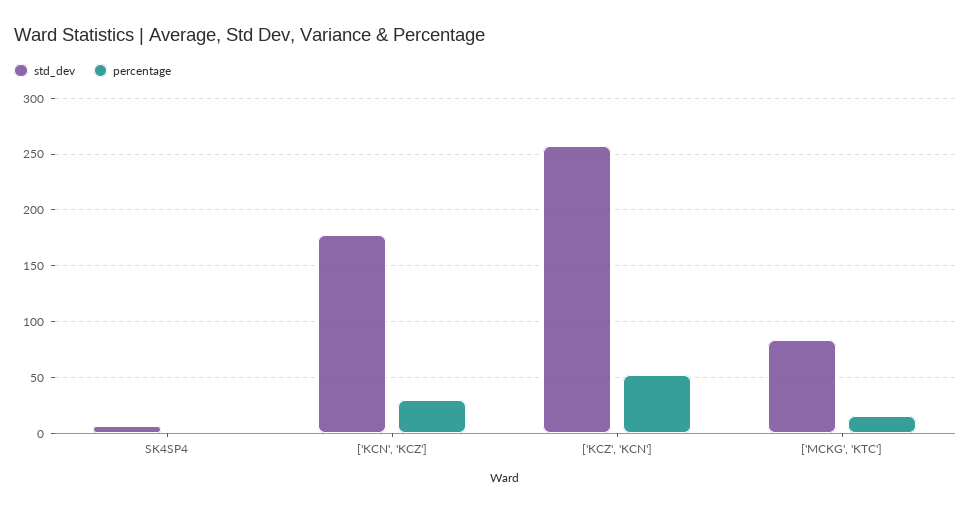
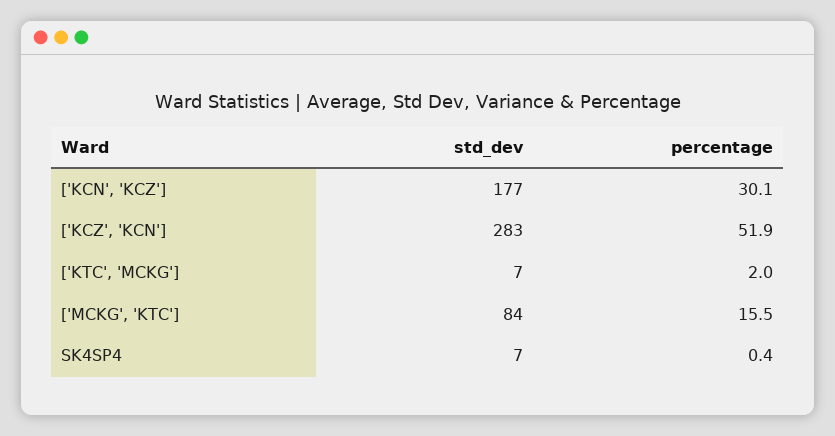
std_dev, ['KCZ', 'KCN']: 260 -> 283
std_dev, ['KTC', 'MCKG']: none -> 7
percentage, ['KTC', 'MCKG']: none -> 2

